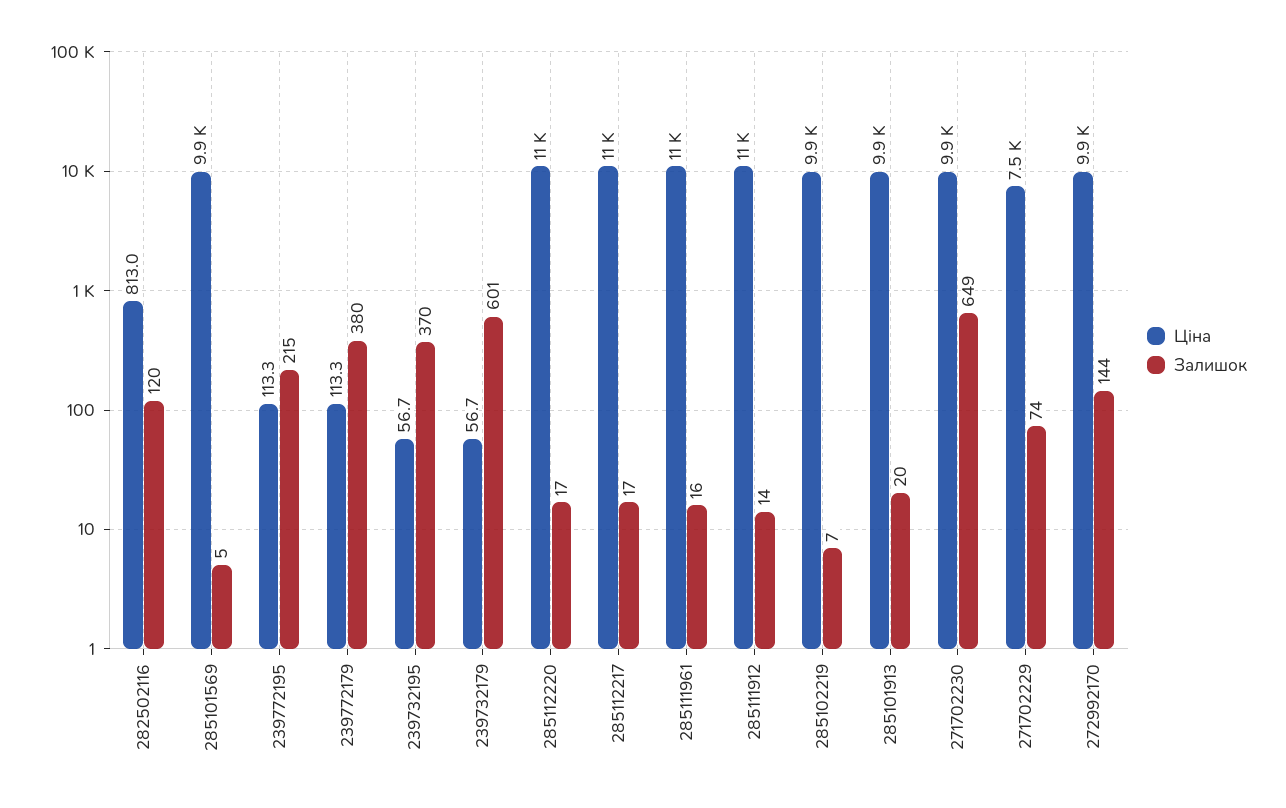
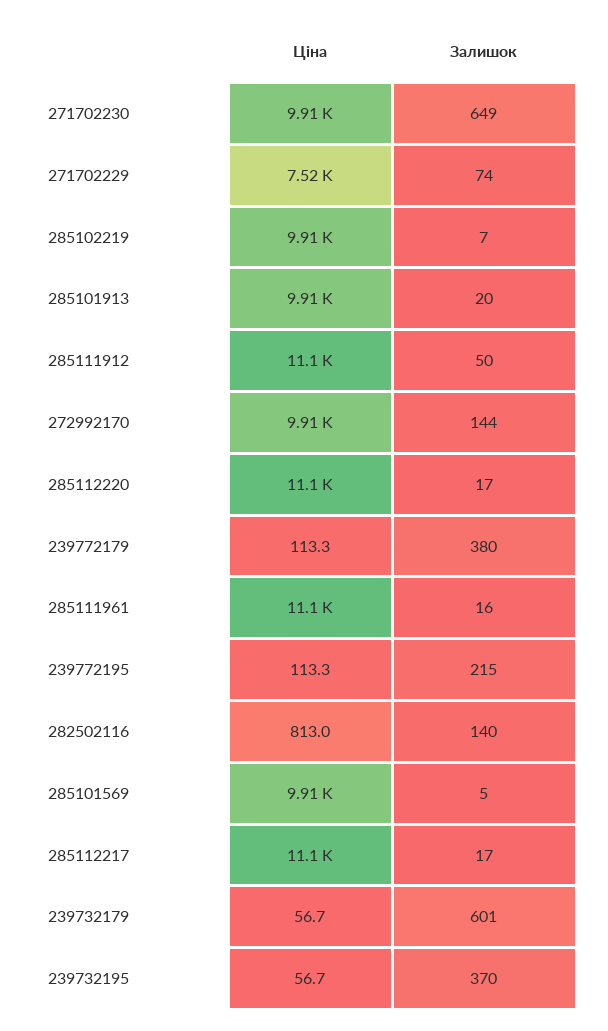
Залишок, 282502116: 120 -> 140
Залишок, 285111912: 14 -> 50

